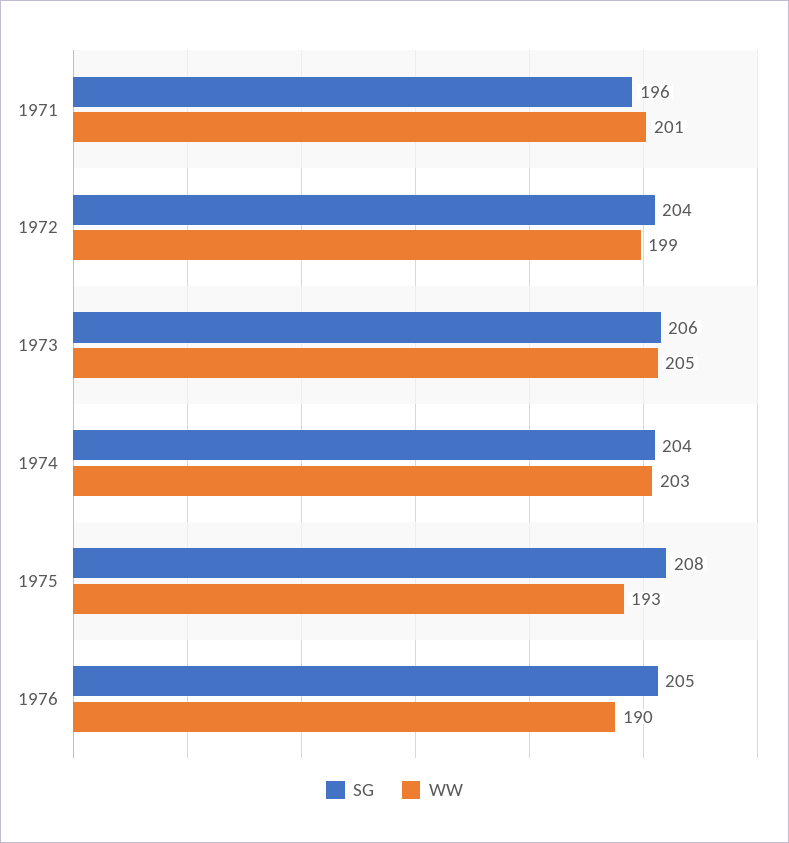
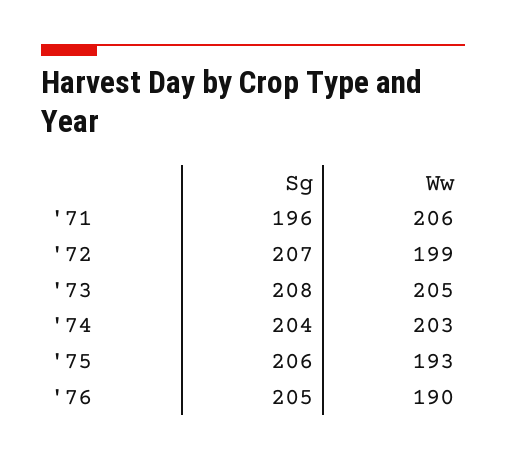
WW, 1971: 201 -> 206
SG, 1972: 204 -> 207
SG, 1973: 206 -> 208
SG, 1975: 208 -> 206

